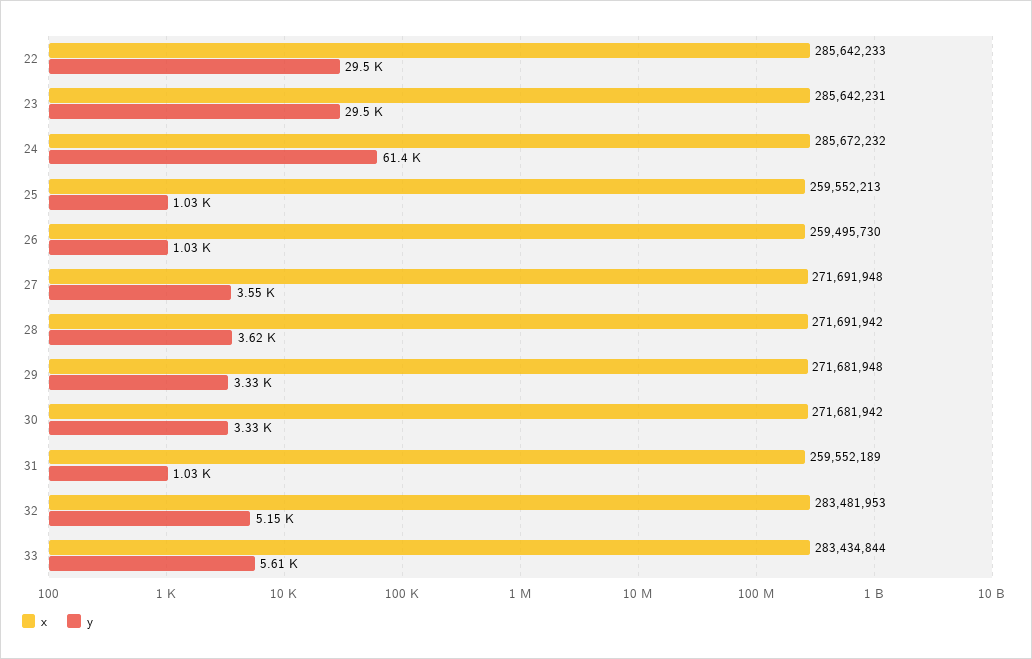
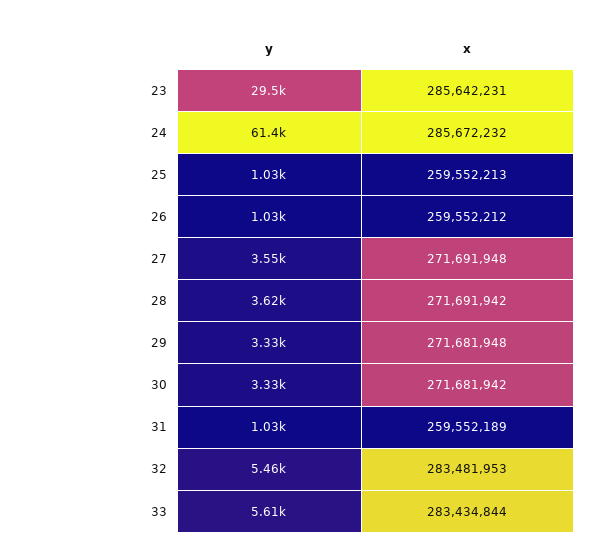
x, 22: 285642233 -> none
y, 22: 29500 -> none
x, 26: 259495730 -> 259552212
y, 32: 5150 -> 5460

